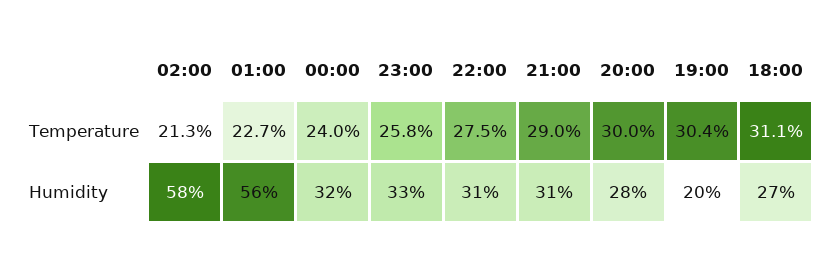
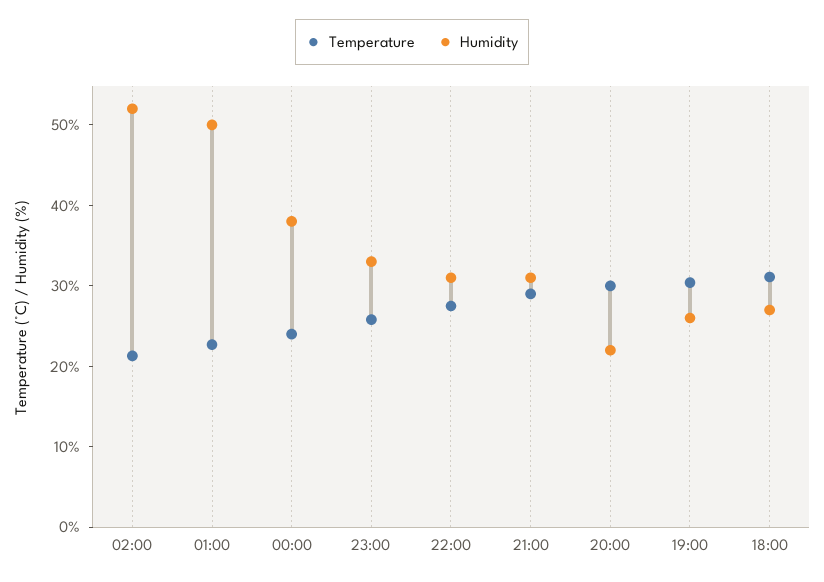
Humidity, 02:00: 58 -> 52
Humidity, 01:00: 56 -> 50
Humidity, 00:00: 32 -> 38
Humidity, 20:00: 28 -> 22
Humidity, 19:00: 20 -> 26

